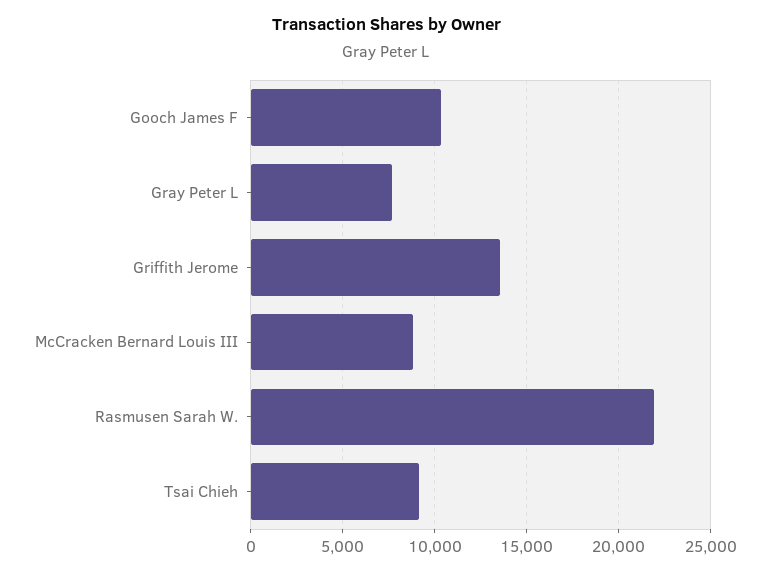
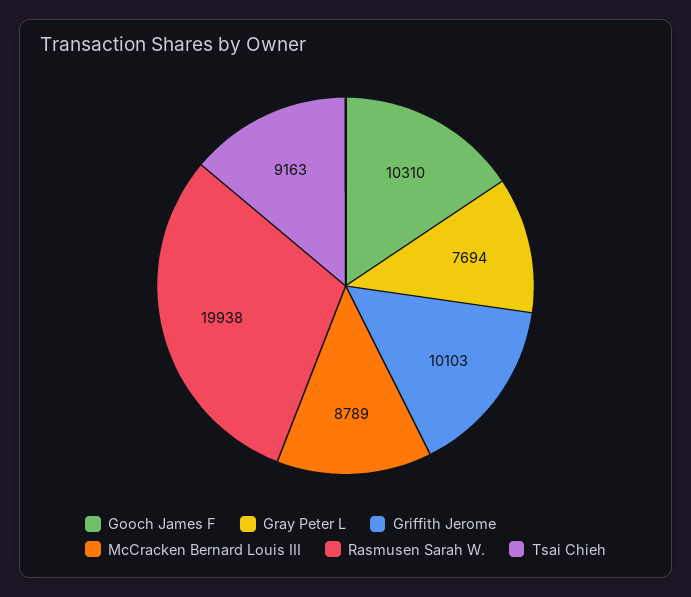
Griffith Jerome: 13500 -> 10103
Rasmusen Sarah W.: 22000 -> 19938

